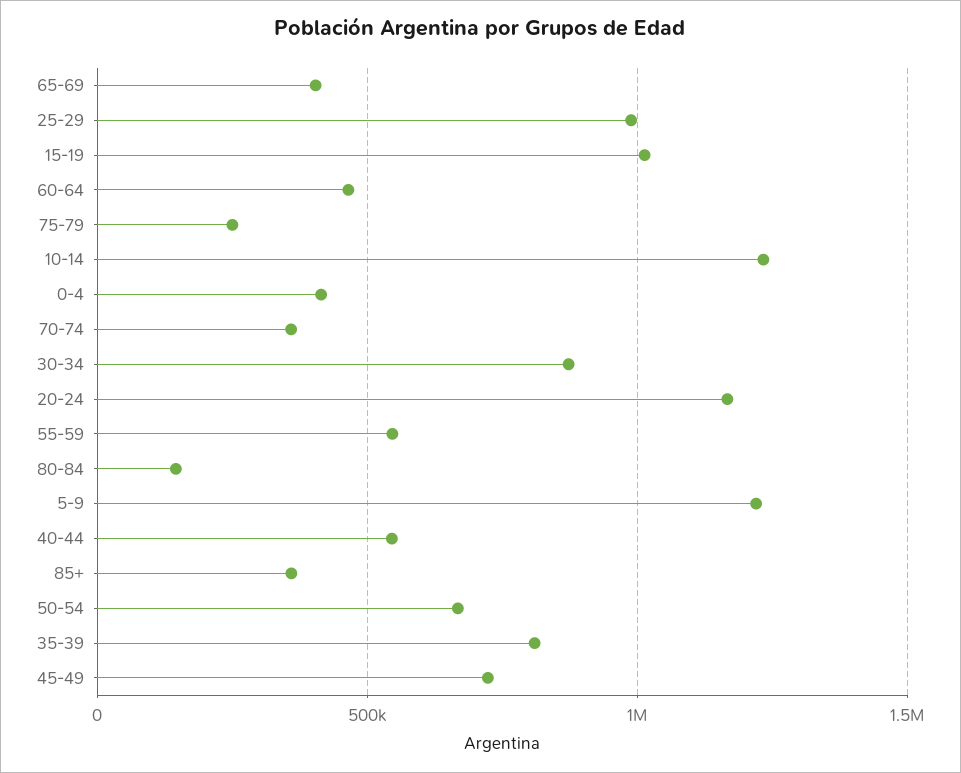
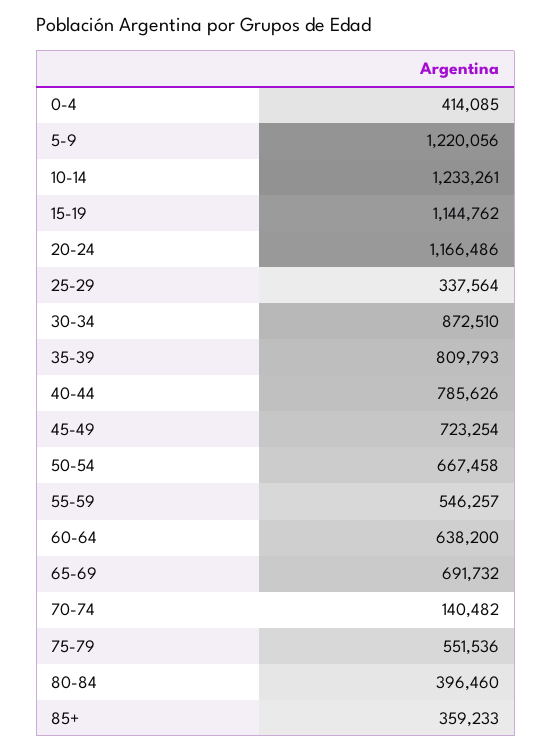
65-69: 400000 -> 691732
25-29: 1000000 -> 337564
15-19: 1000000 -> 1144762
60-64: 450000 -> 638200
75-79: 250000 -> 551536
70-74: 350000 -> 140482
80-84: 150000 -> 396460
40-44: 550000 -> 785626

